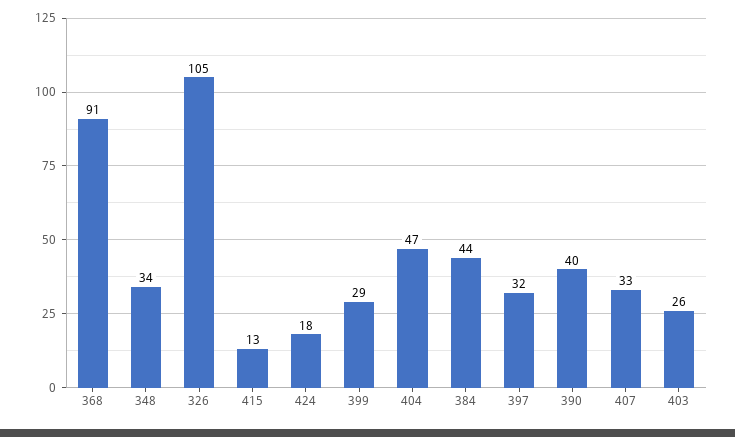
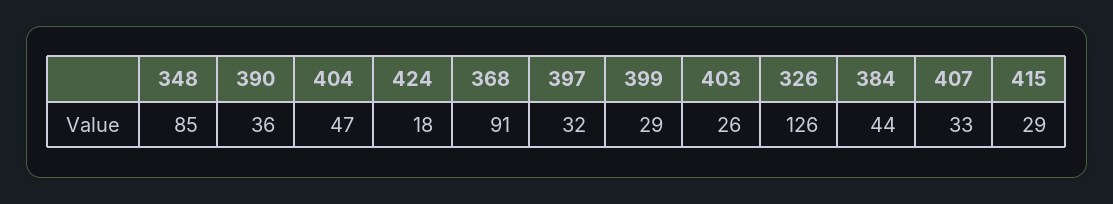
348: 34 -> 85
326: 105 -> 126
415: 13 -> 29
390: 40 -> 36

